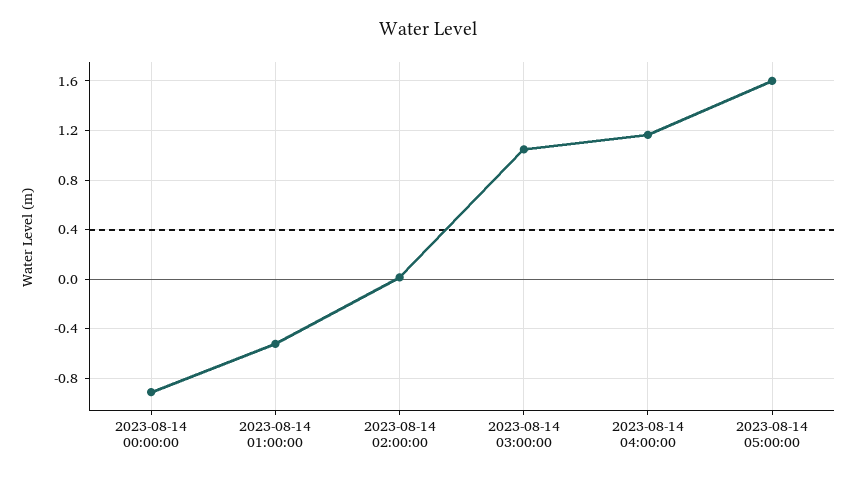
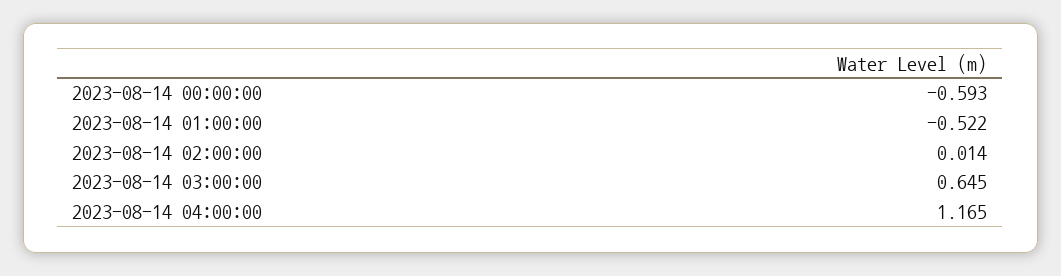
2023-08-14 00:00:00: -0.9 -> -0.593
2023-08-14 03:00:00: 1.05 -> 0.645
2023-08-14 05:00:00: 1.6 -> none

